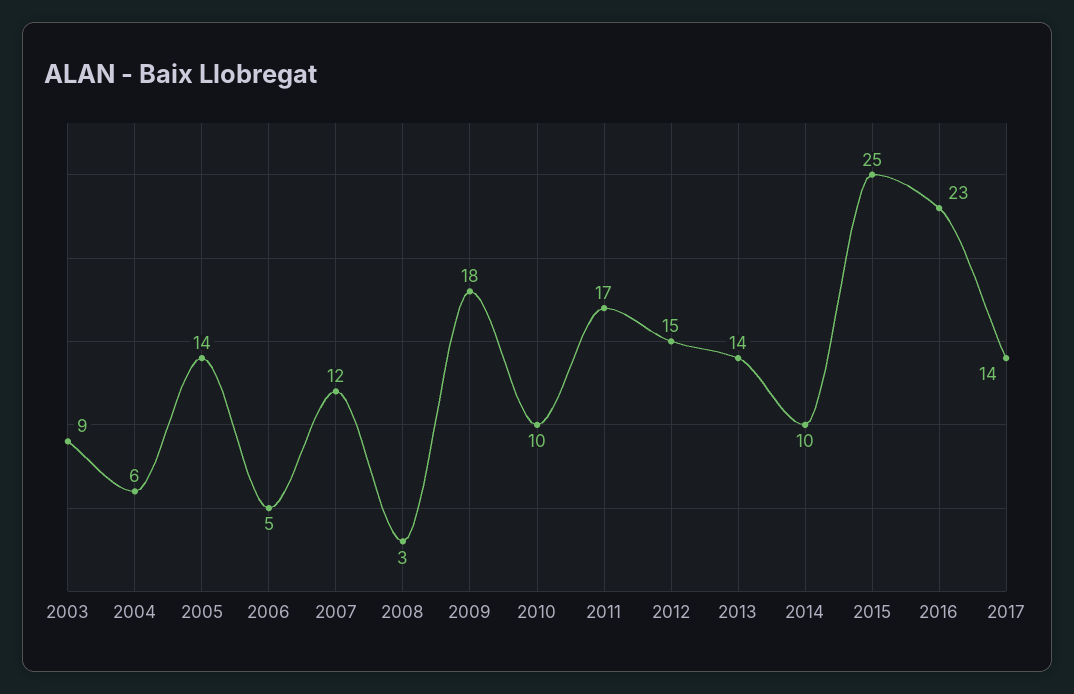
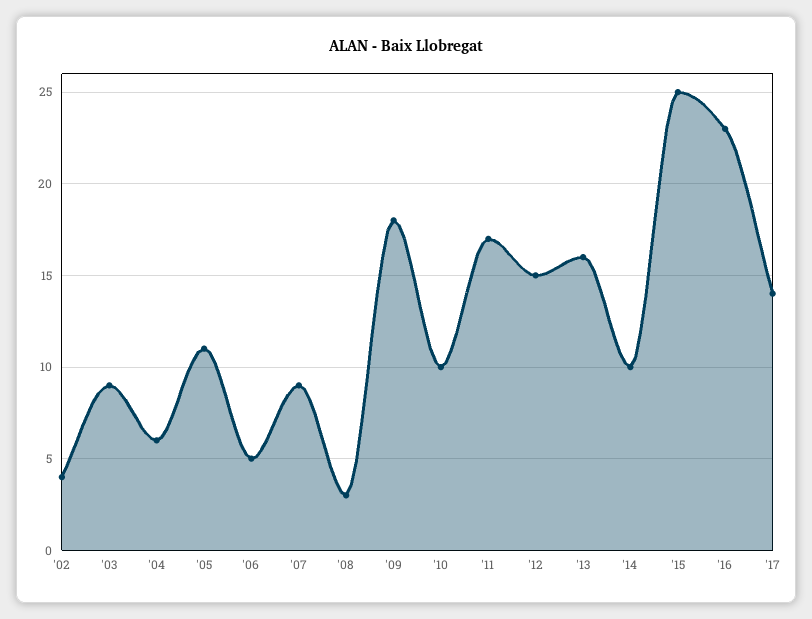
2005: 14 -> 11
2007: 12 -> 9
2013: 14 -> 16
'02: none -> 4

